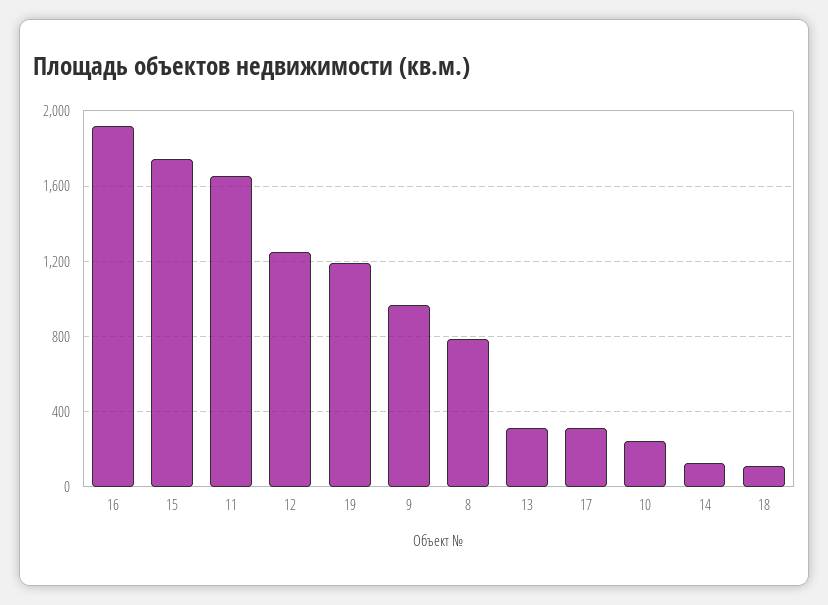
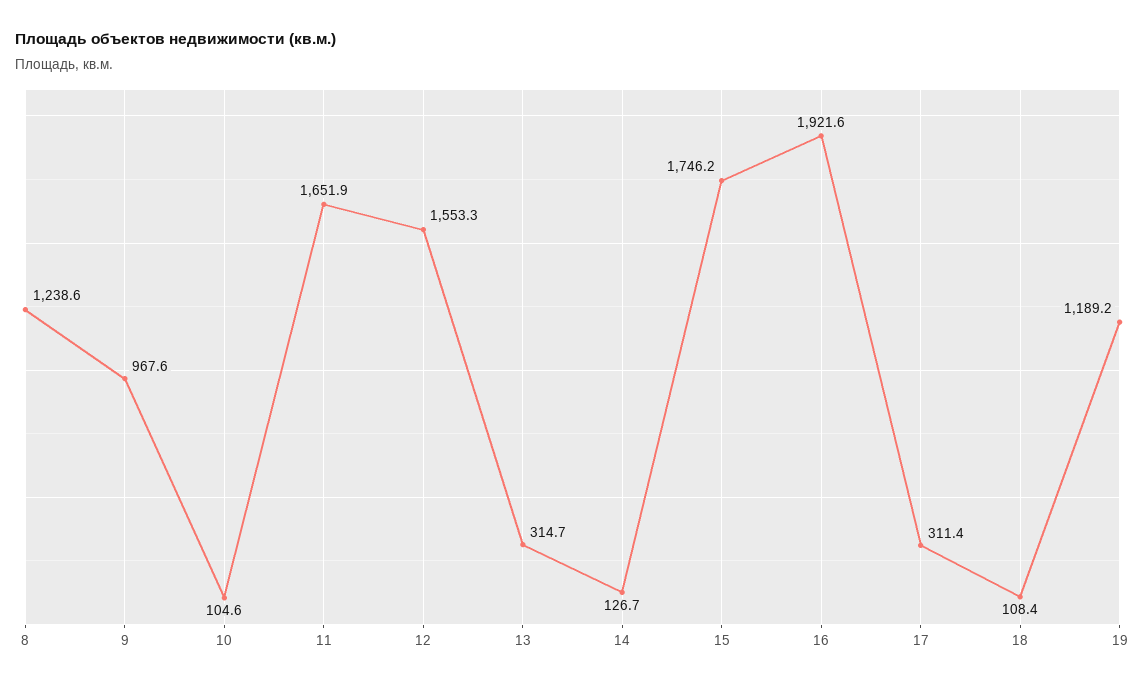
12: 1250 -> 1553.3
8: 800 -> 1238.6
10: 250 -> 104.6

